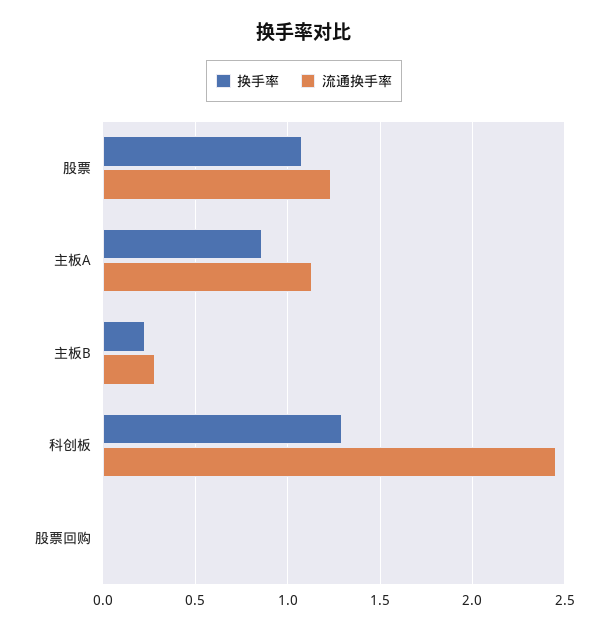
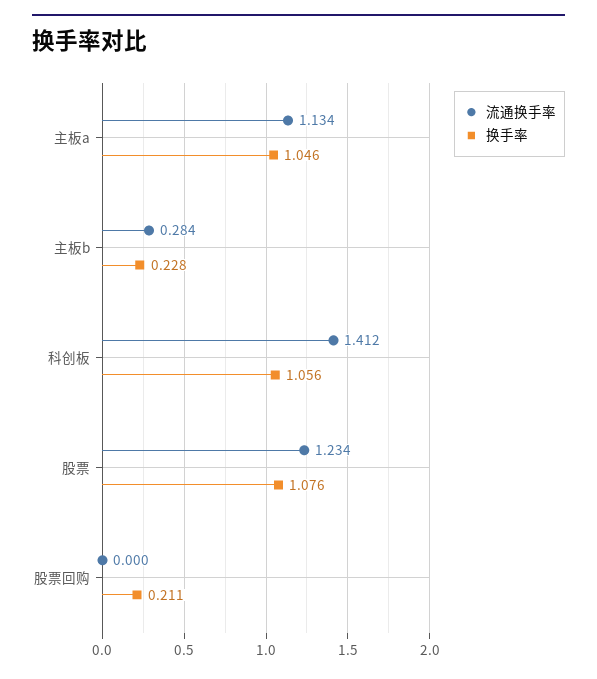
换手率, 主板A: 0.85 -> 1.046
换手率, 科创板: 1.3 -> 1.056
流通换手率, 科创板: 2.45 -> 1.412
换手率, 股票回购: 0 -> 0.211

